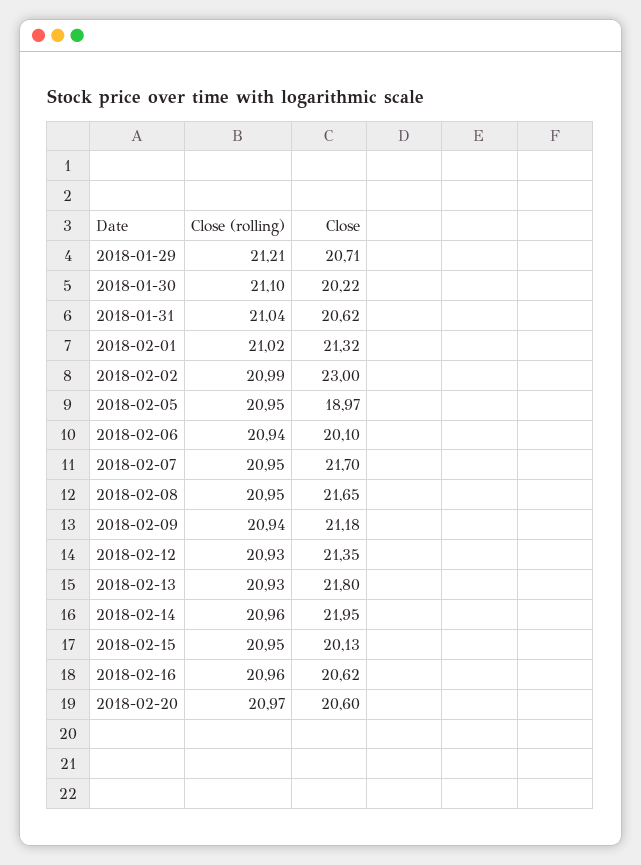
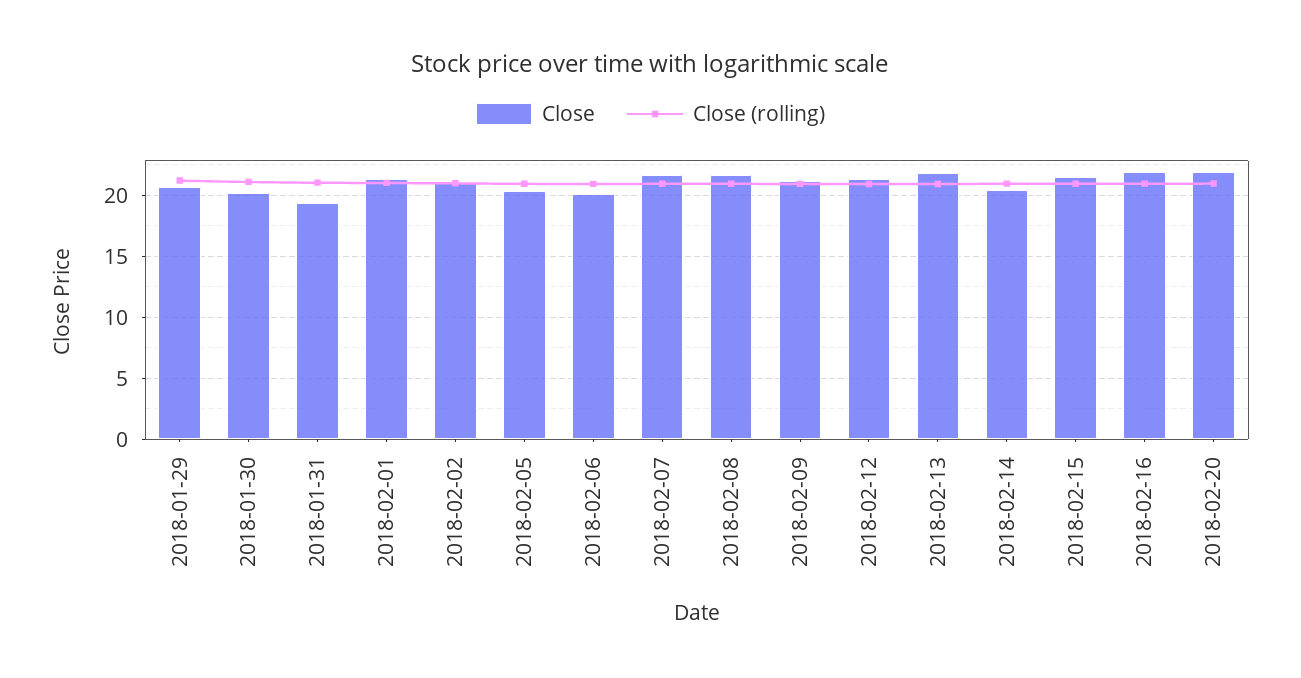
Close, 2018-01-31: 20.62 -> 19.5
Close, 2018-02-02: 23 -> 21
Close, 2018-02-05: 18.97 -> 20.5
Close, 2018-02-14: 21.95 -> 20.5
Close, 2018-02-15: 20.13 -> 21.5
Close, 2018-02-16: 20.62 -> 22
Close, 2018-02-20: 20.6 -> 22

